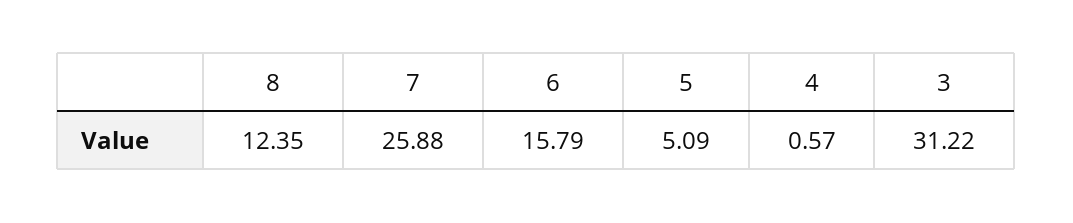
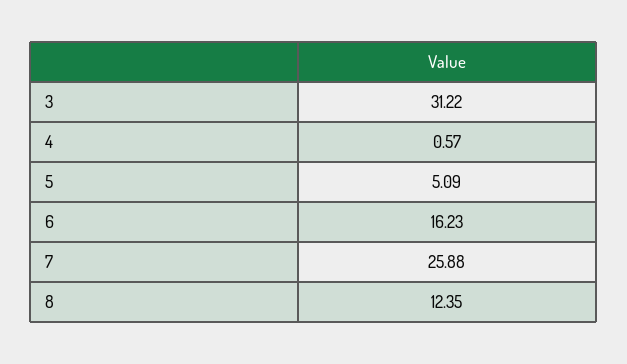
6: 15.79 -> 16.23

